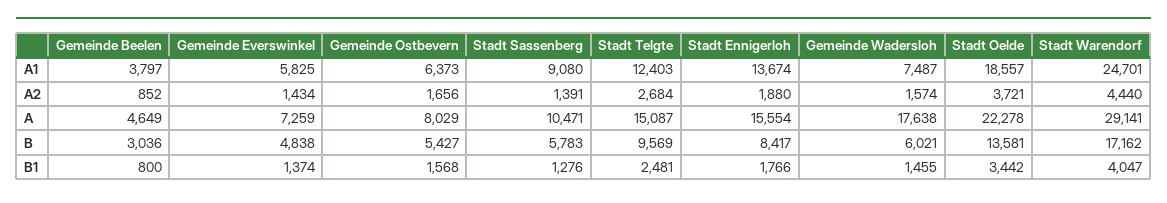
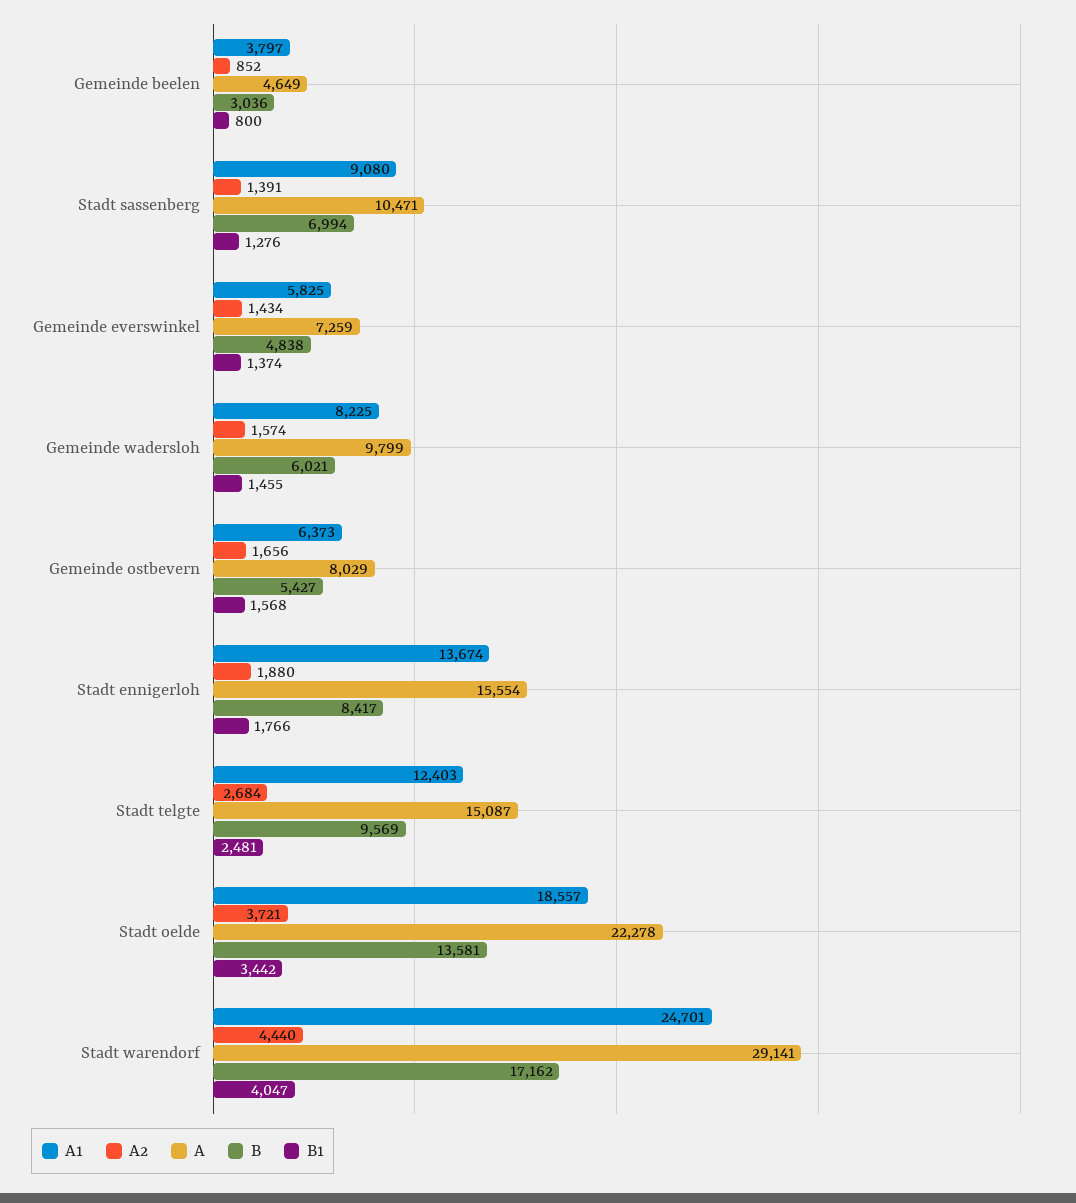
A1, Gemeinde Wadersloh: 7487 -> 8225
A, Gemeinde Wadersloh: 17638 -> 9799
B, Stadt Sassenberg: 5783 -> 6994

